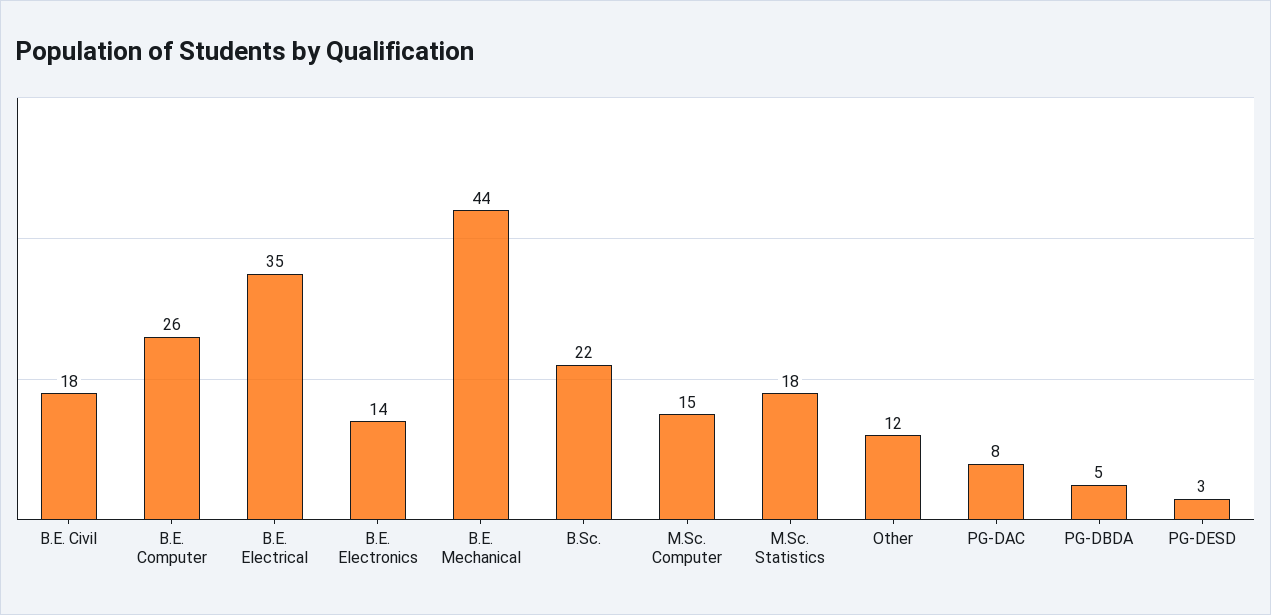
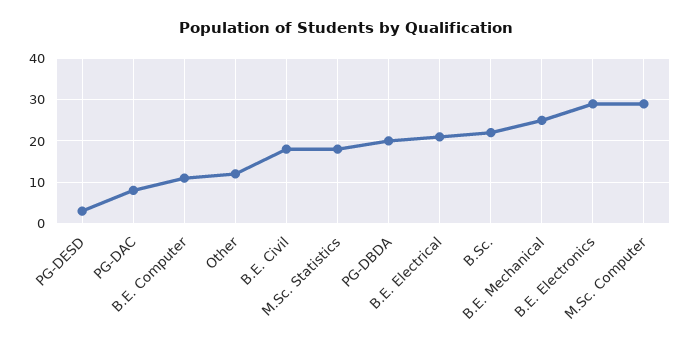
B.E. Computer: 26 -> 10
B.E. Electrical: 35 -> 20
B.E. Electronics: 14 -> 30
B.E. Mechanical: 44 -> 25
M.Sc. Computer: 15 -> 30
PG-DBDA: 5 -> 20

